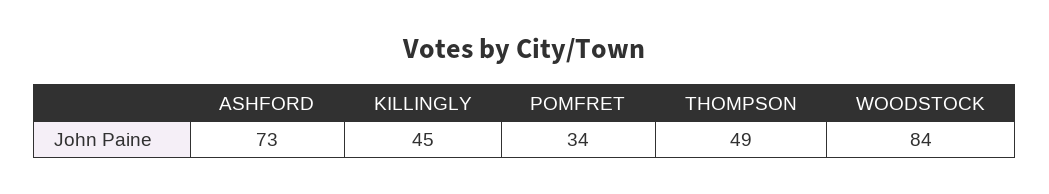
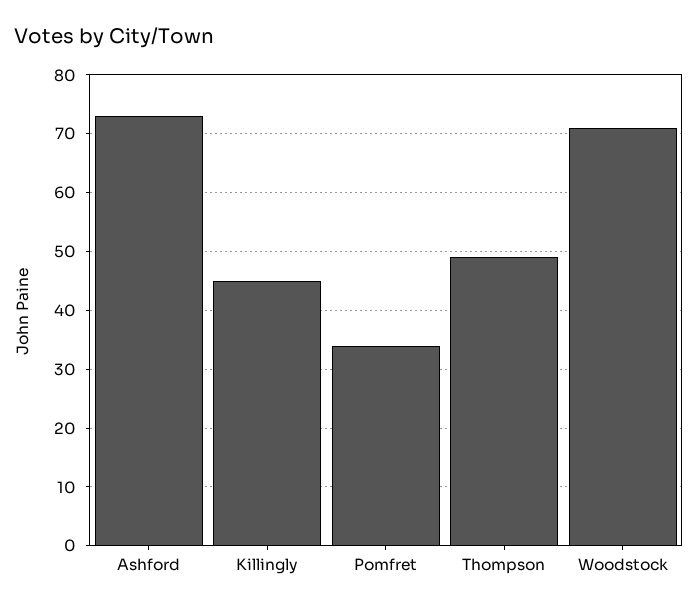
WOODSTOCK: 84 -> 70

